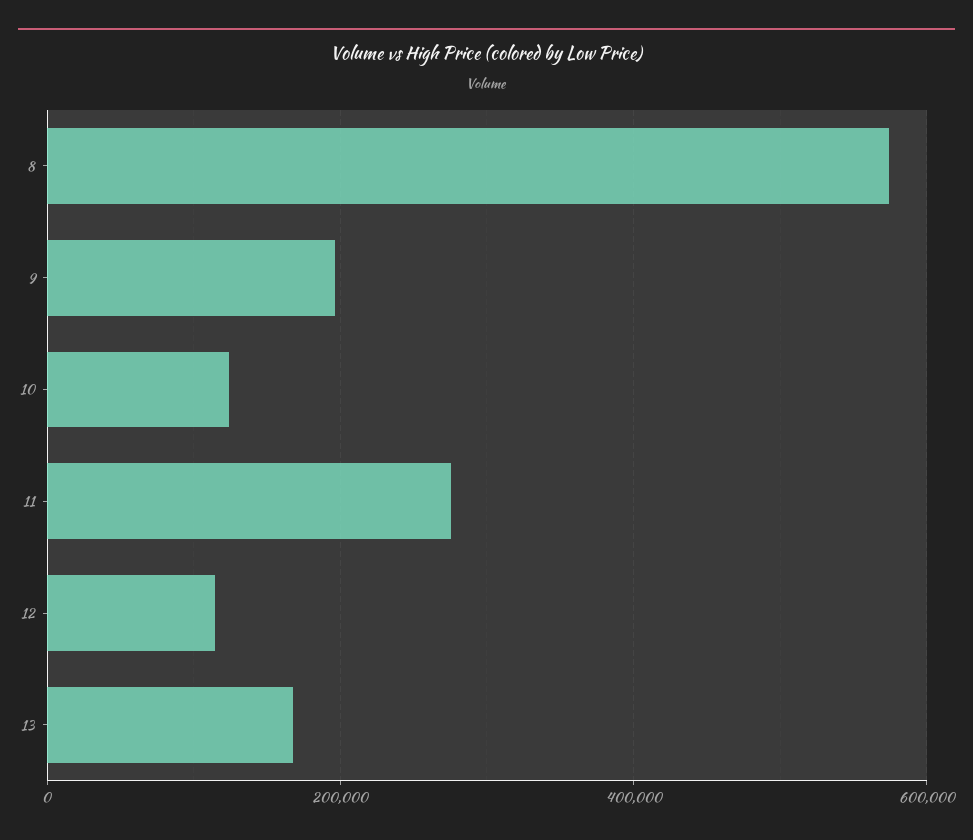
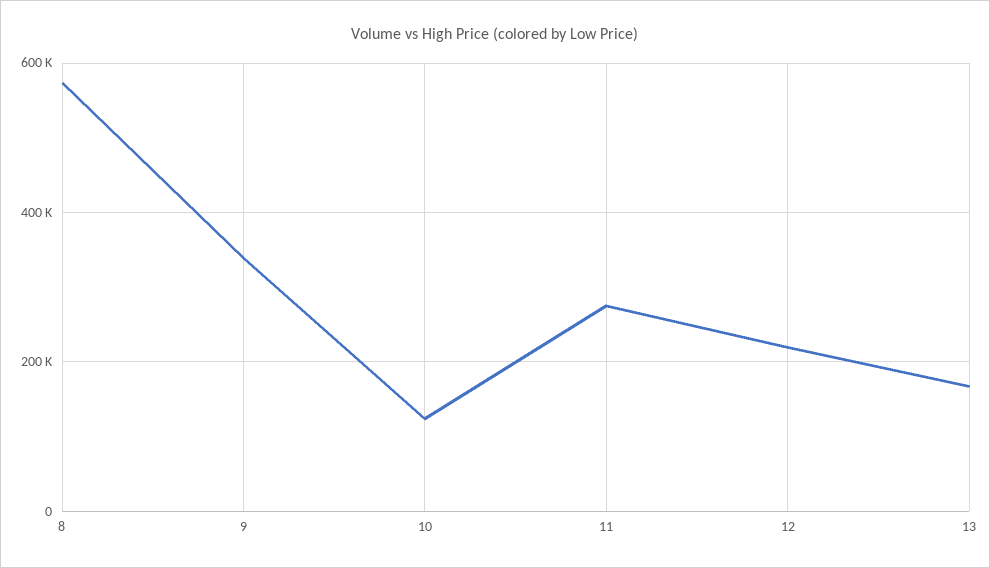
9: 200000 -> 340000
12: 120000 -> 220000

